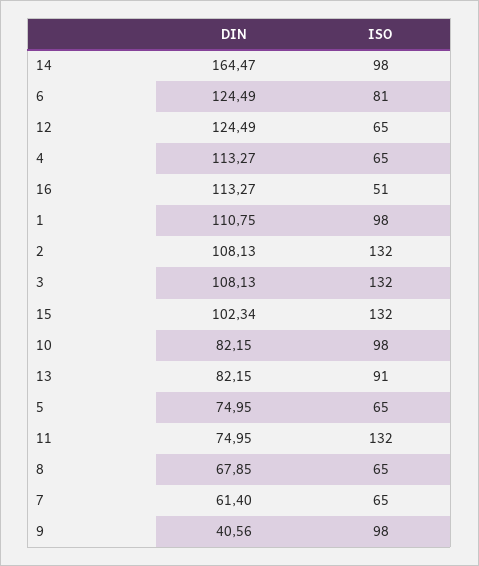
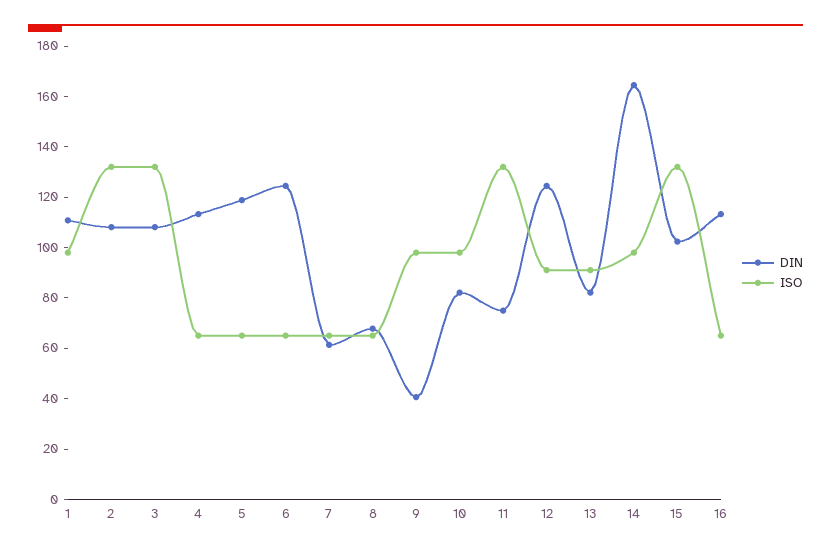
ISO, 6: 81 -> 65
ISO, 12: 65 -> 90
ISO, 16: 51 -> 65
DIN, 5: 74.95 -> 120

